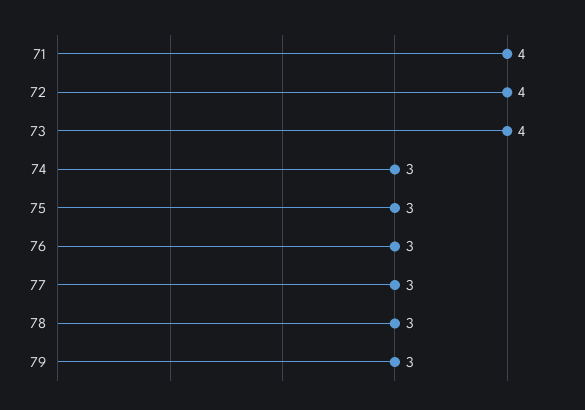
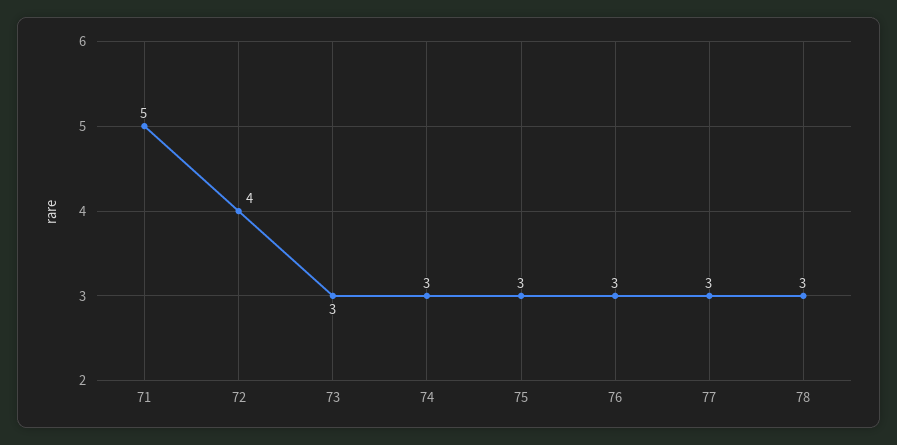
71: 4 -> 5
73: 4 -> 3
79: 3 -> none

